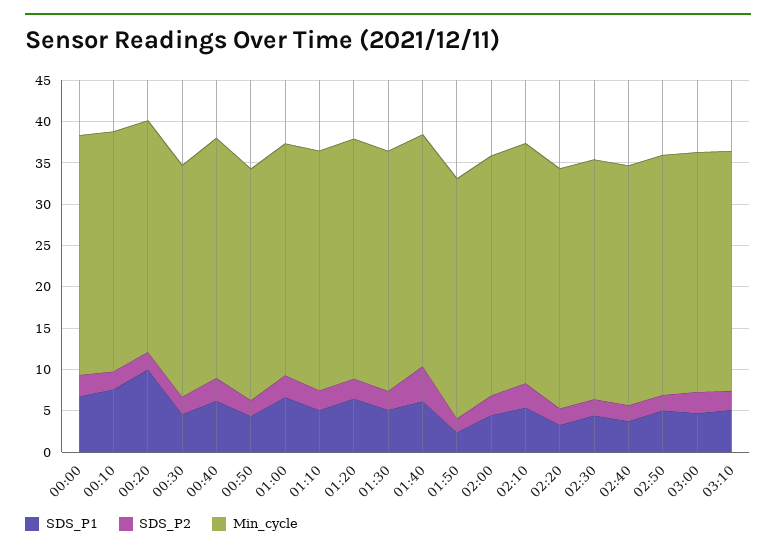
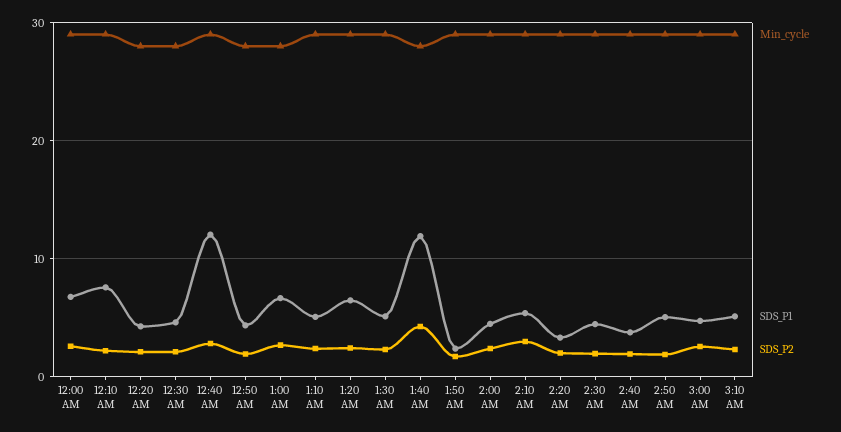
SDS_P1, 00:20: 10 -> 4
SDS_P1, 00:40: 6 -> 12
SDS_P1, 01:40: 6 -> 12

